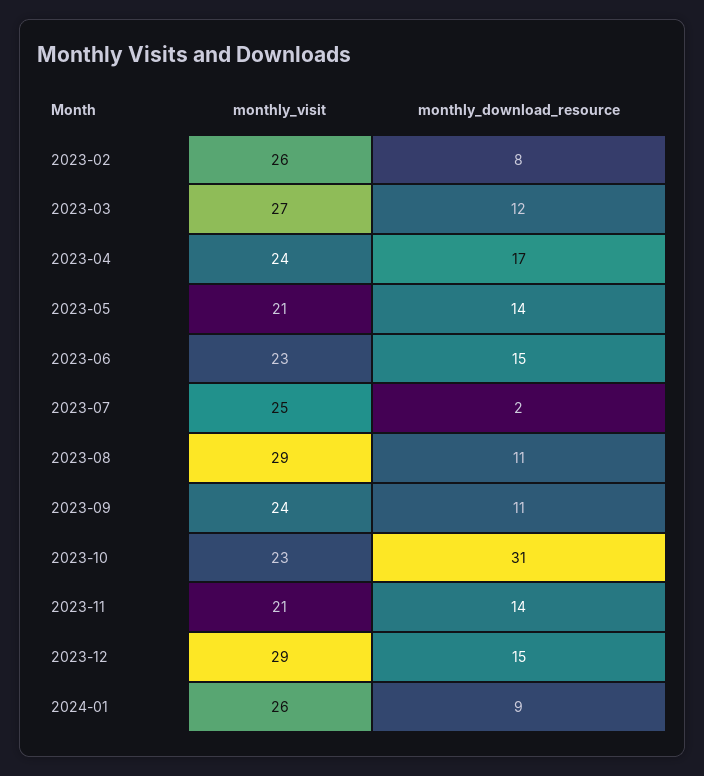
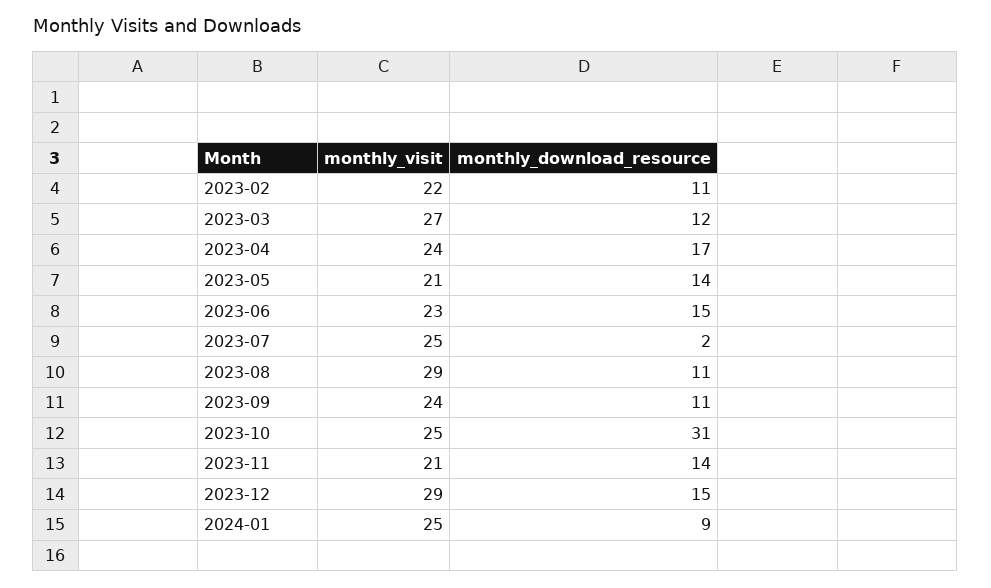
monthly_visit, 2023-02: 26 -> 22
monthly_download_resource, 2023-02: 8 -> 11
monthly_visit, 2023-10: 23 -> 25
monthly_visit, 2024-01: 26 -> 25

